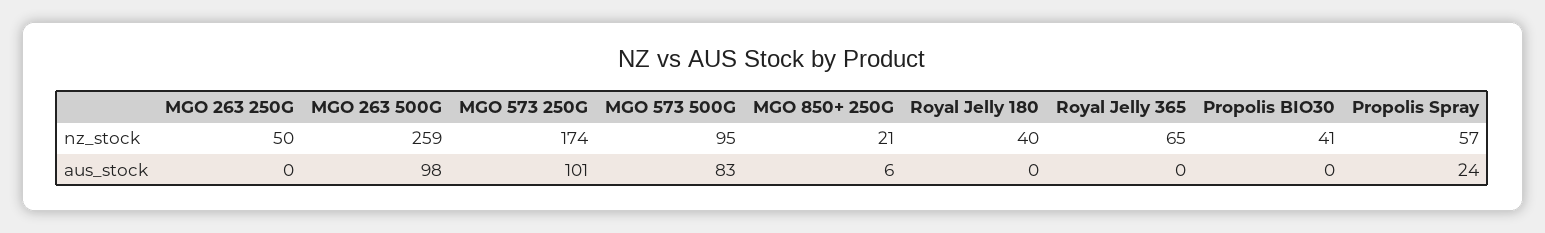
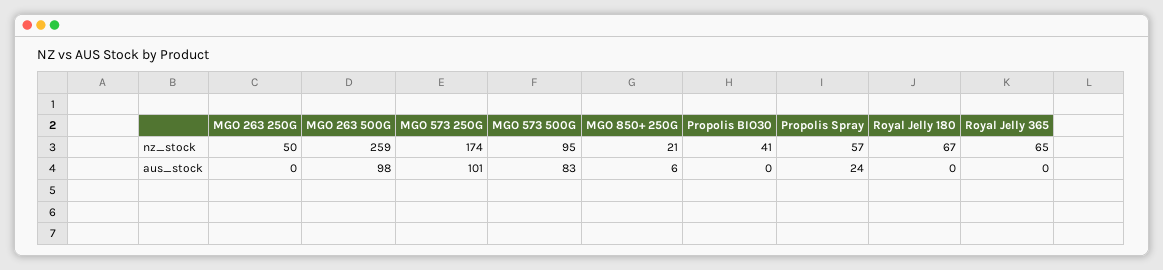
Royal Jelly 180, nz_stock: 40 -> 67

